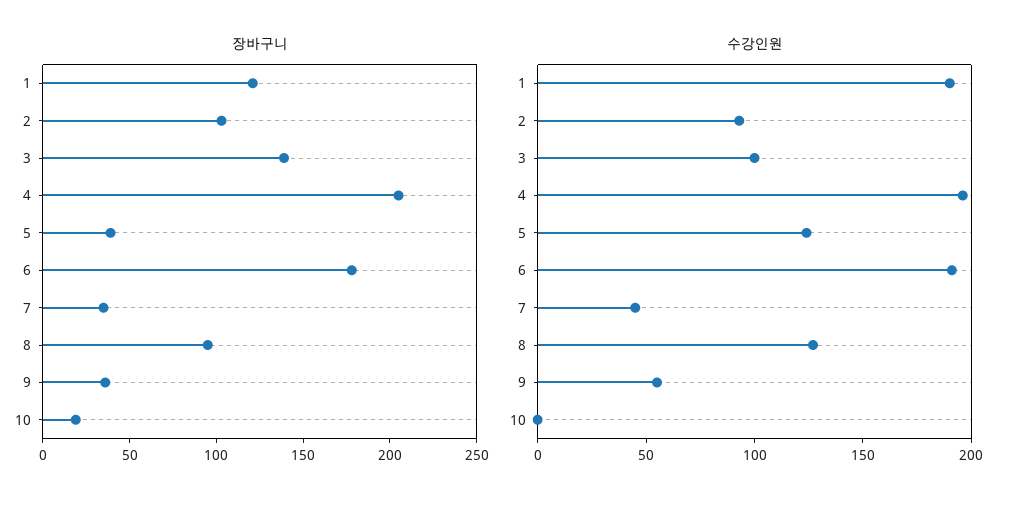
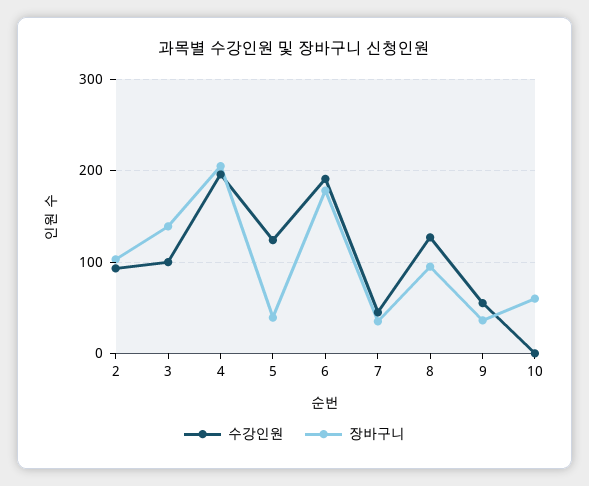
장바구니, 1: 120 -> none
장바구니, 10: 20 -> 60
수강인원, 1: 190 -> none

